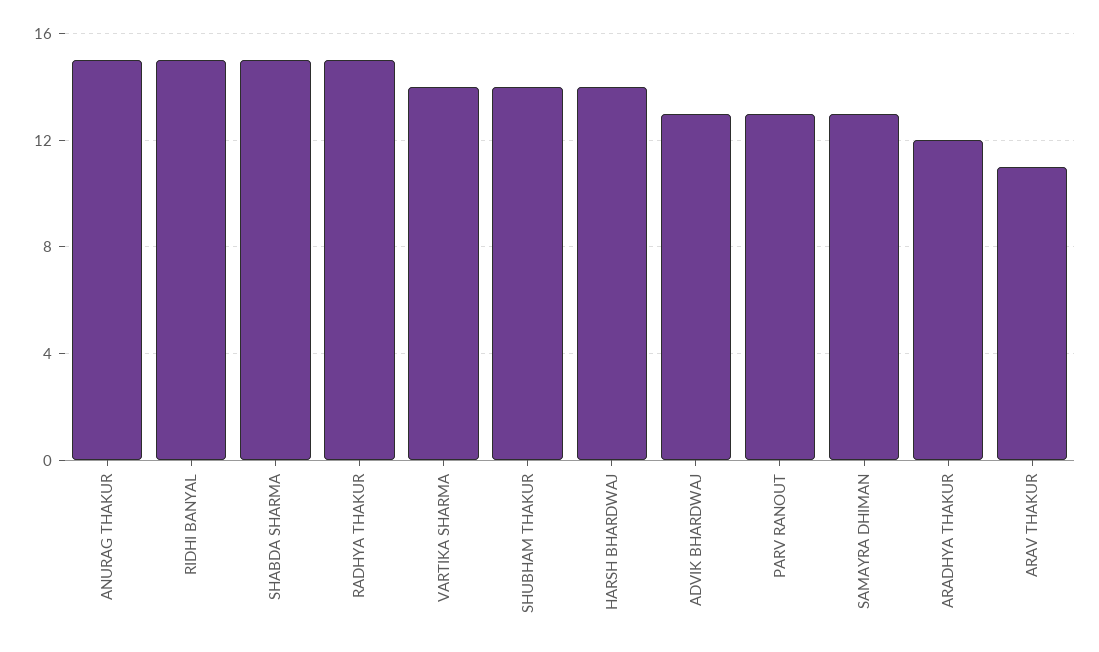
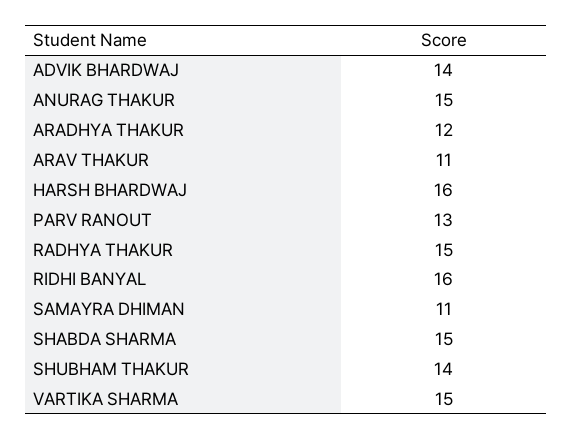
RIDHI BANYAL: 15 -> 16
VARTIKA SHARMA: 14 -> 15
HARSH BHARDWAJ: 14 -> 16
ADVIK BHARDWAJ: 13 -> 14
SAMAYRA DHIMAN: 13 -> 11

